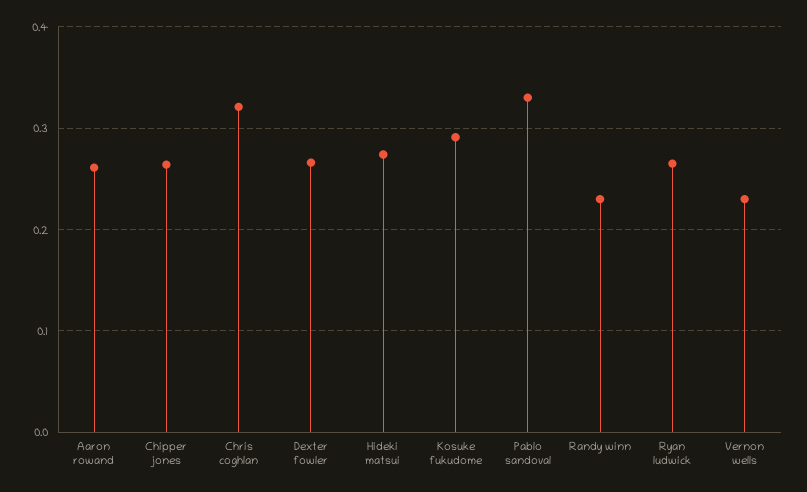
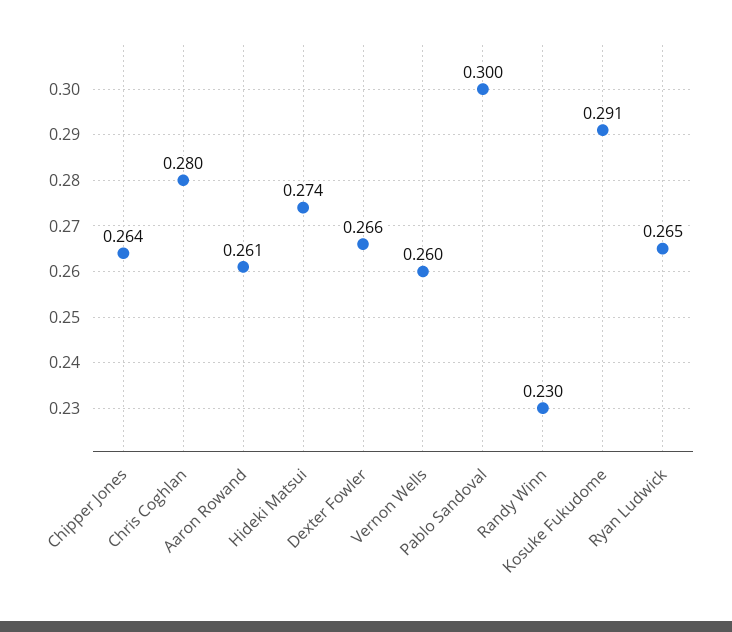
Chris coghlan: 0.32 -> 0.28
Pablo sandoval: 0.33 -> 0.3
Vernon wells: 0.23 -> 0.26

